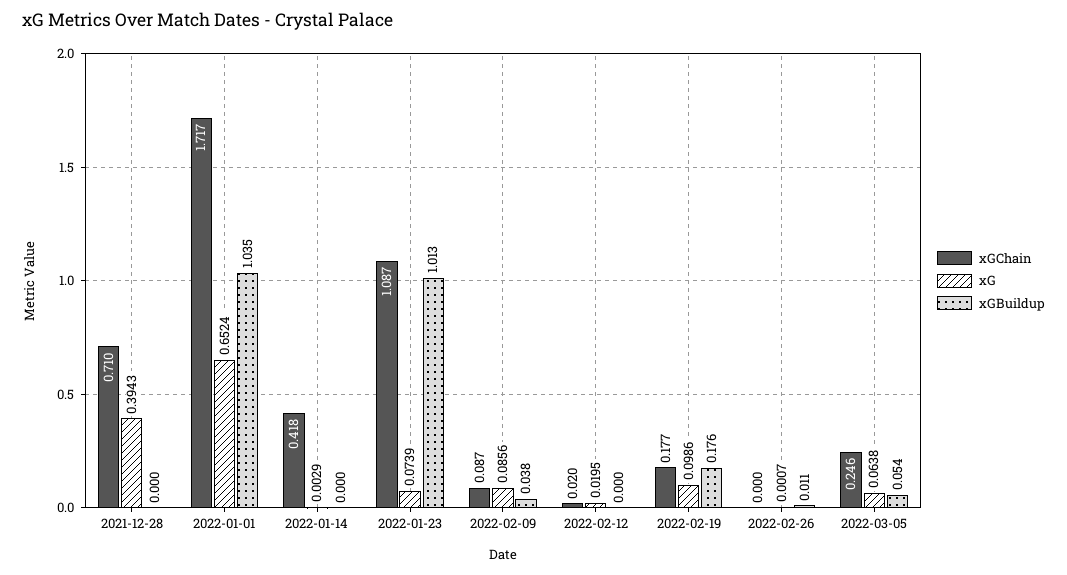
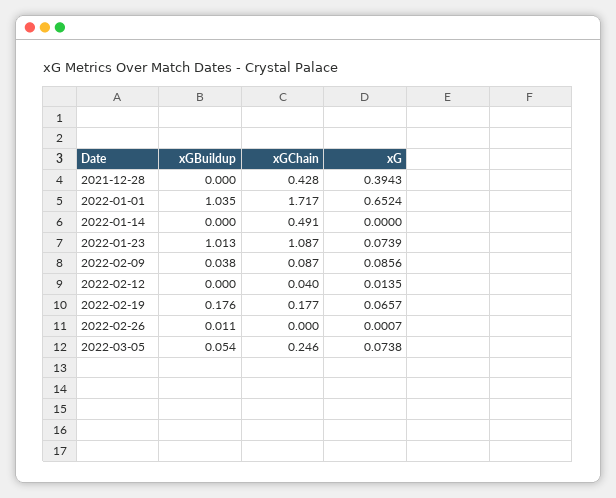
xGChain, 2021-12-28: 0.71 -> 0.428
xGChain, 2022-01-14: 0.418 -> 0.491
xG, 2022-01-14: 0.0029 -> 0
xGChain, 2022-02-12: 0.02 -> 0.04
xG, 2022-02-12: 0.0195 -> 0.0135
xG, 2022-02-19: 0.0986 -> 0.0657
xG, 2022-03-05: 0.0638 -> 0.0738

